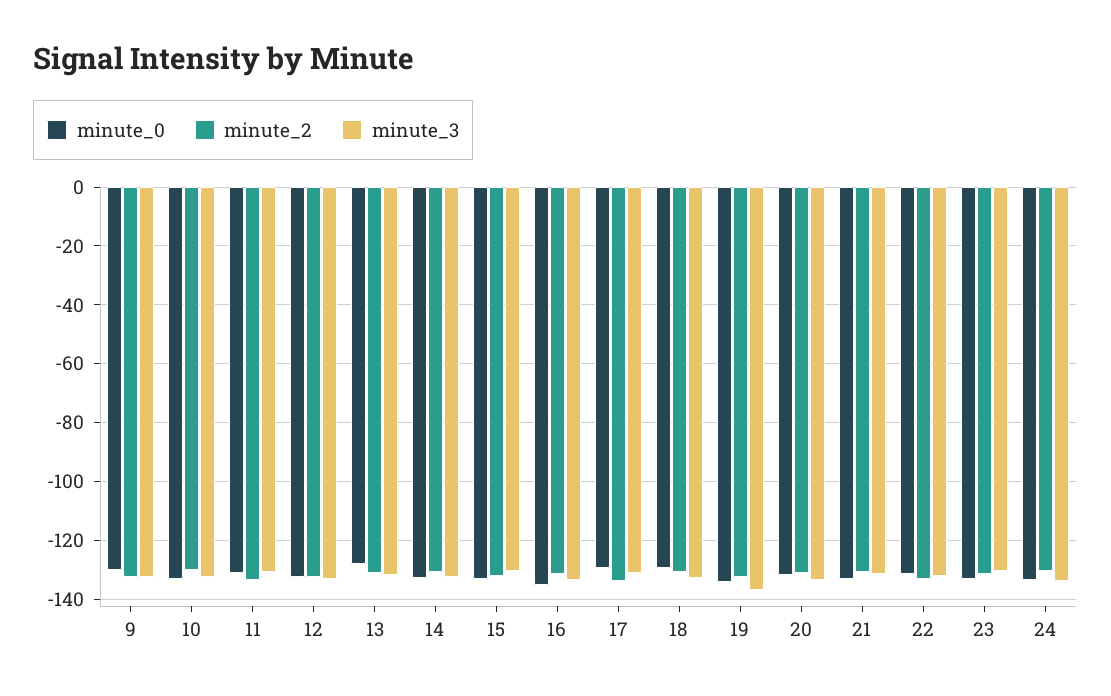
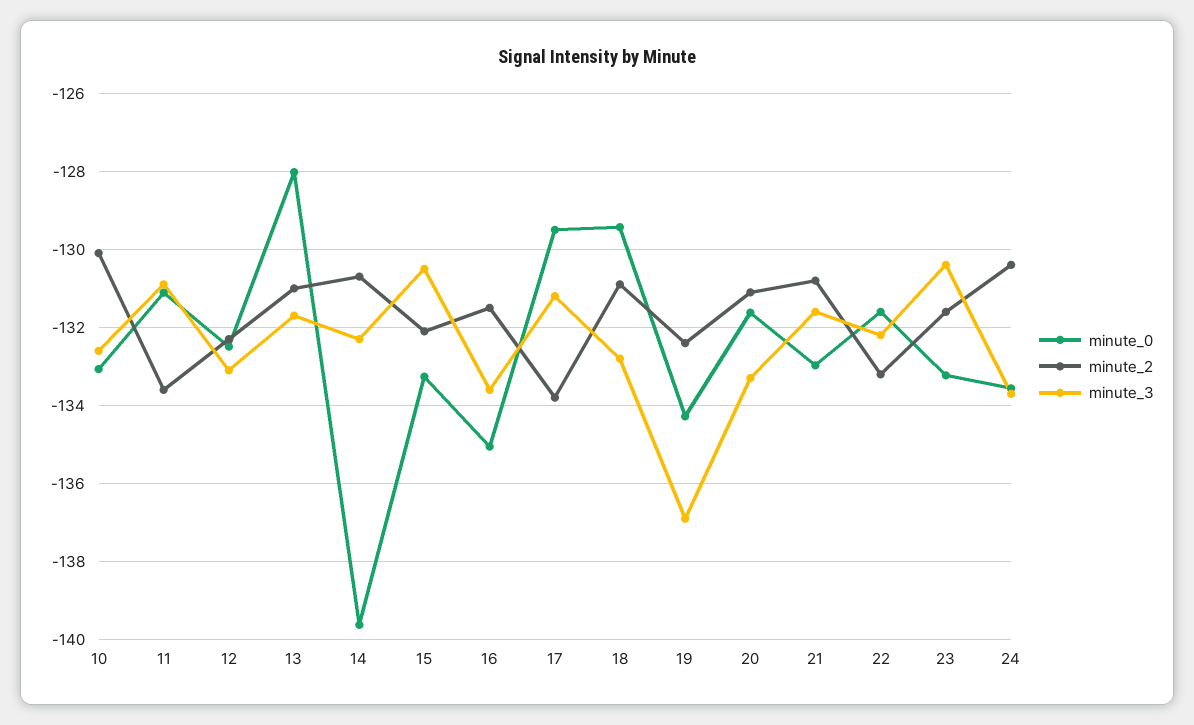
minute_0, 9: -130 -> none
minute_2, 9: -132.5 -> none
minute_3, 9: -132.5 -> none
minute_0, 14: -132.5 -> -139.6

